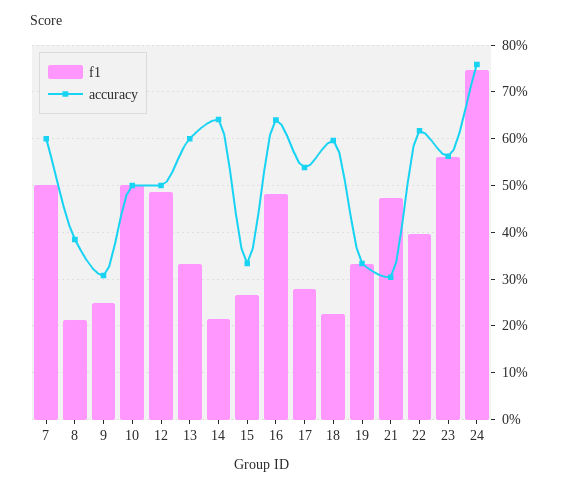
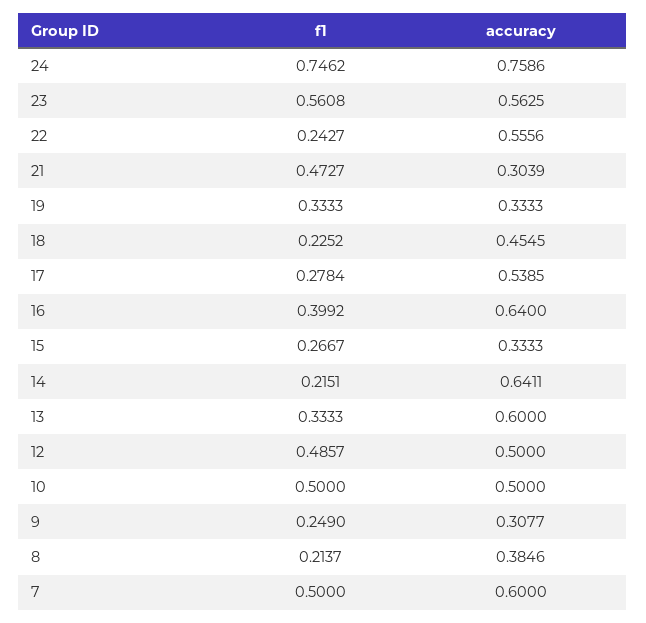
f1, 16: 0.48 -> 0.3992
accuracy, 18: 0.6 -> 0.4545
f1, 22: 0.4 -> 0.2427
accuracy, 22: 0.62 -> 0.5556

